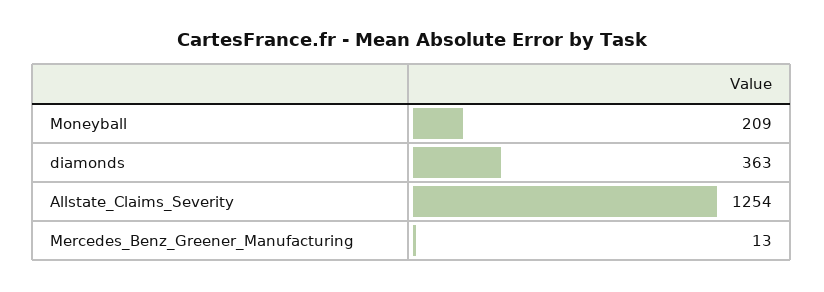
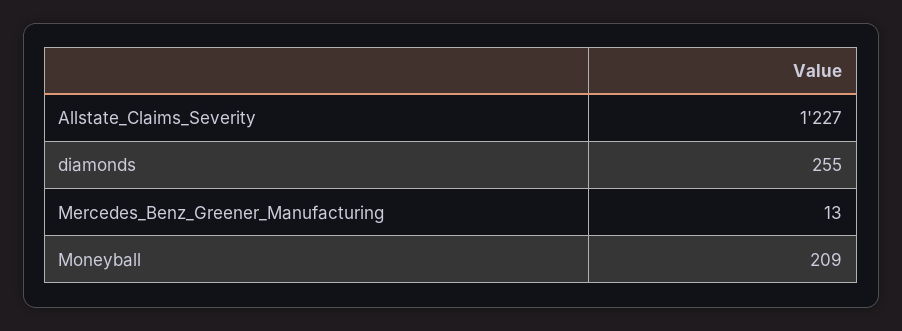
diamonds: 363 -> 255
Allstate_Claims_Severity: 1254 -> 1227

